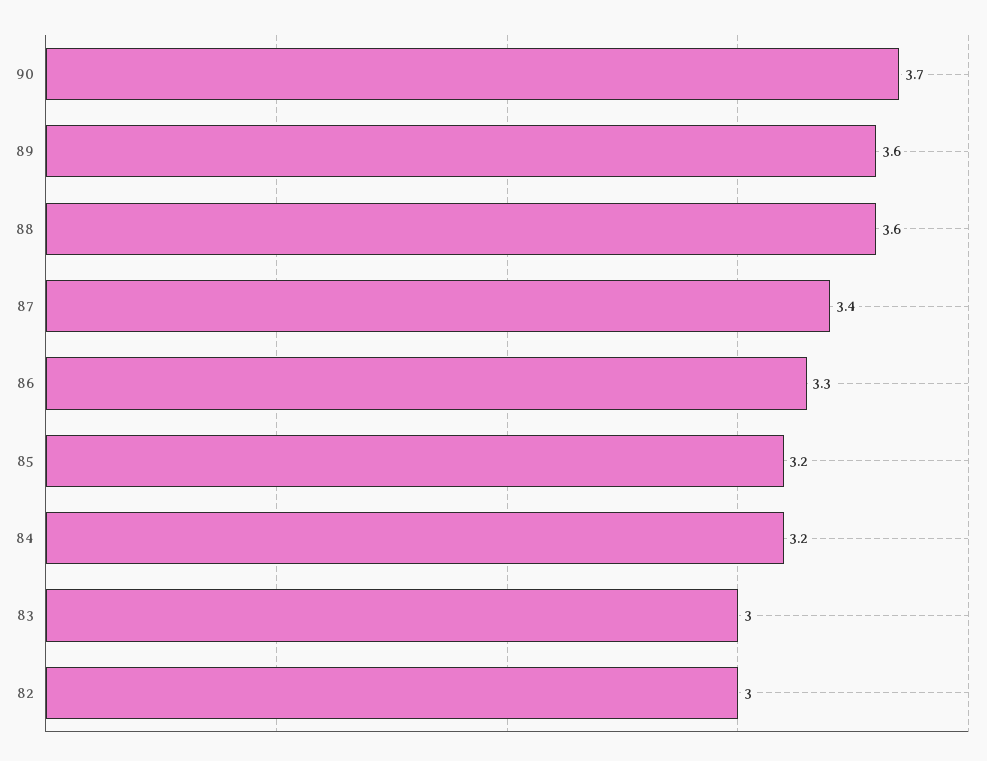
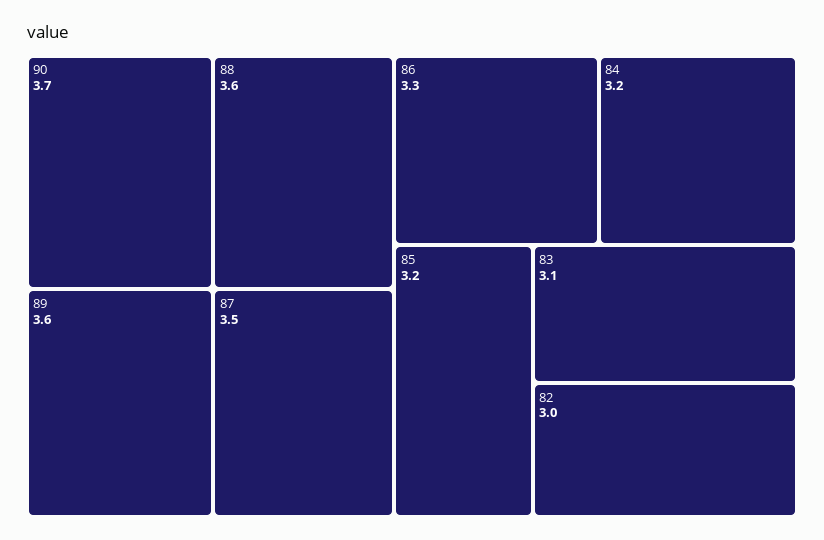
87: 3.4 -> 3.5
83: 3 -> 3.1

